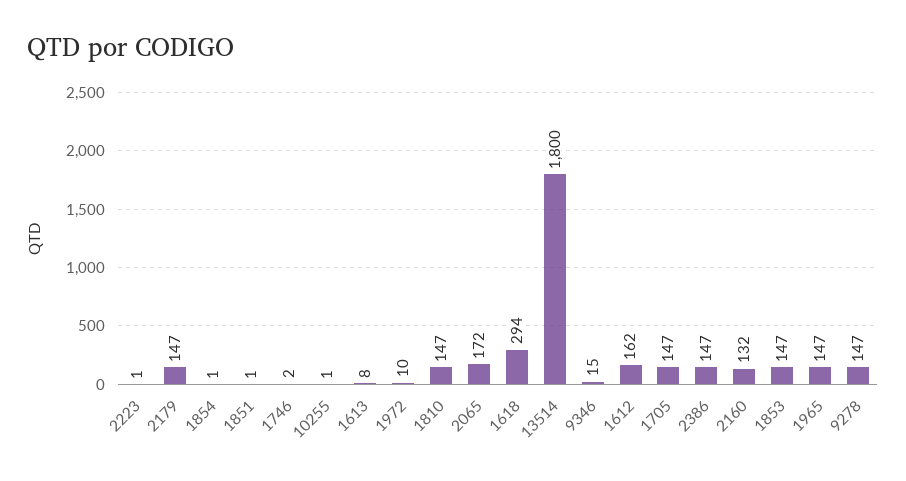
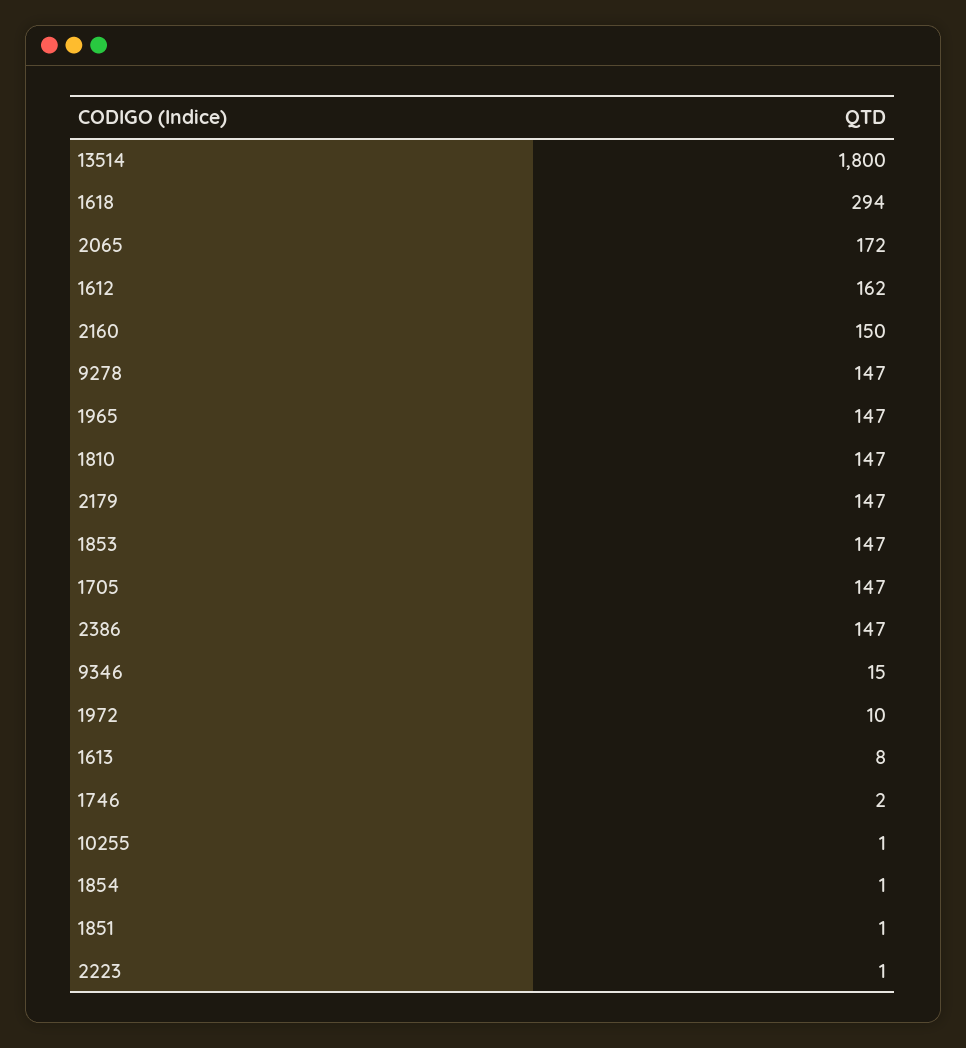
2160: 132 -> 150

